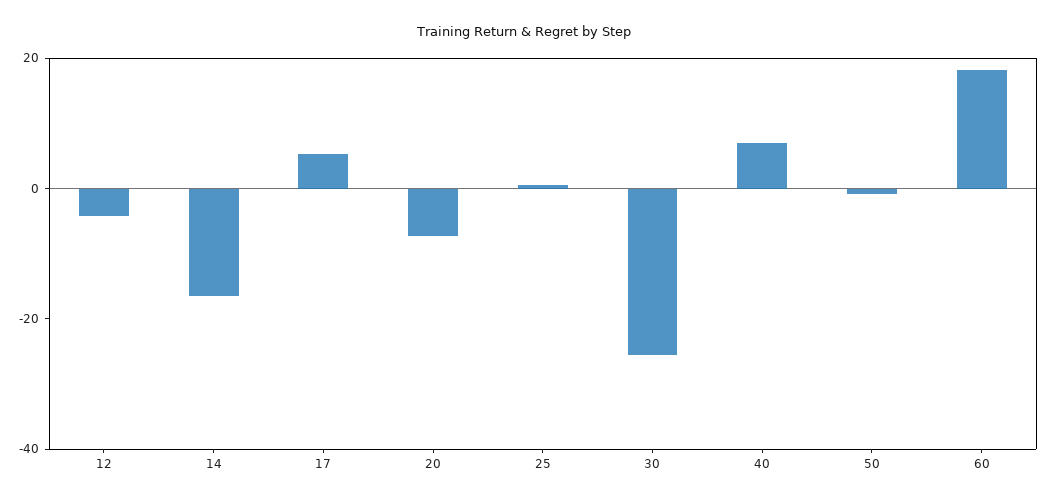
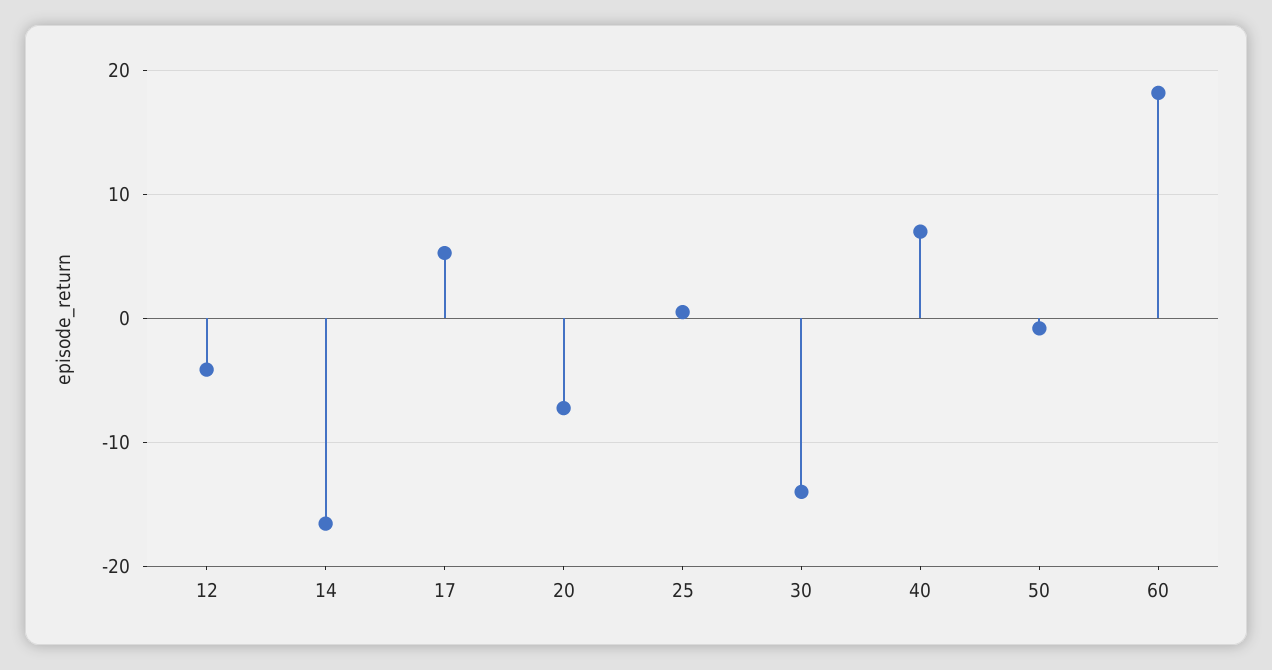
30: -25 -> -14

